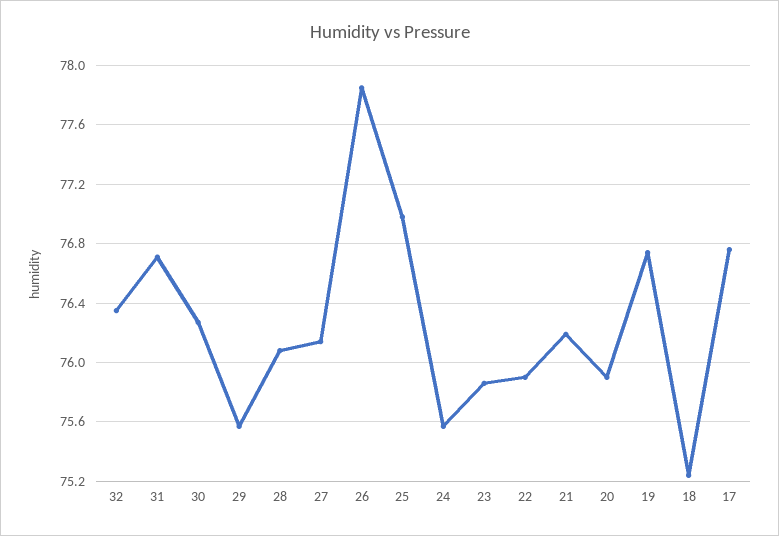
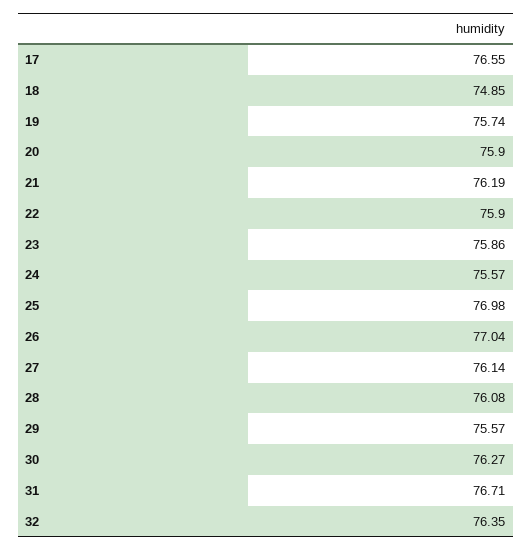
26: 77.85 -> 77.04
19: 76.75 -> 75.74
18: 75.25 -> 74.85
17: 76.75 -> 76.55

